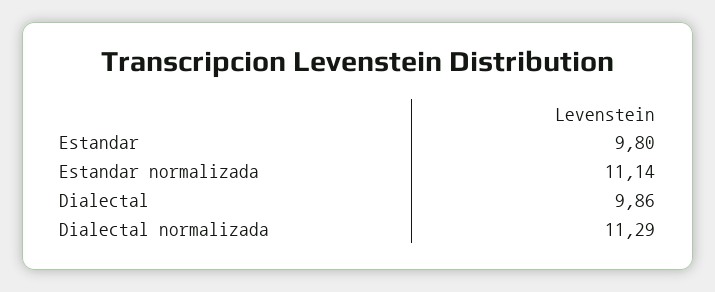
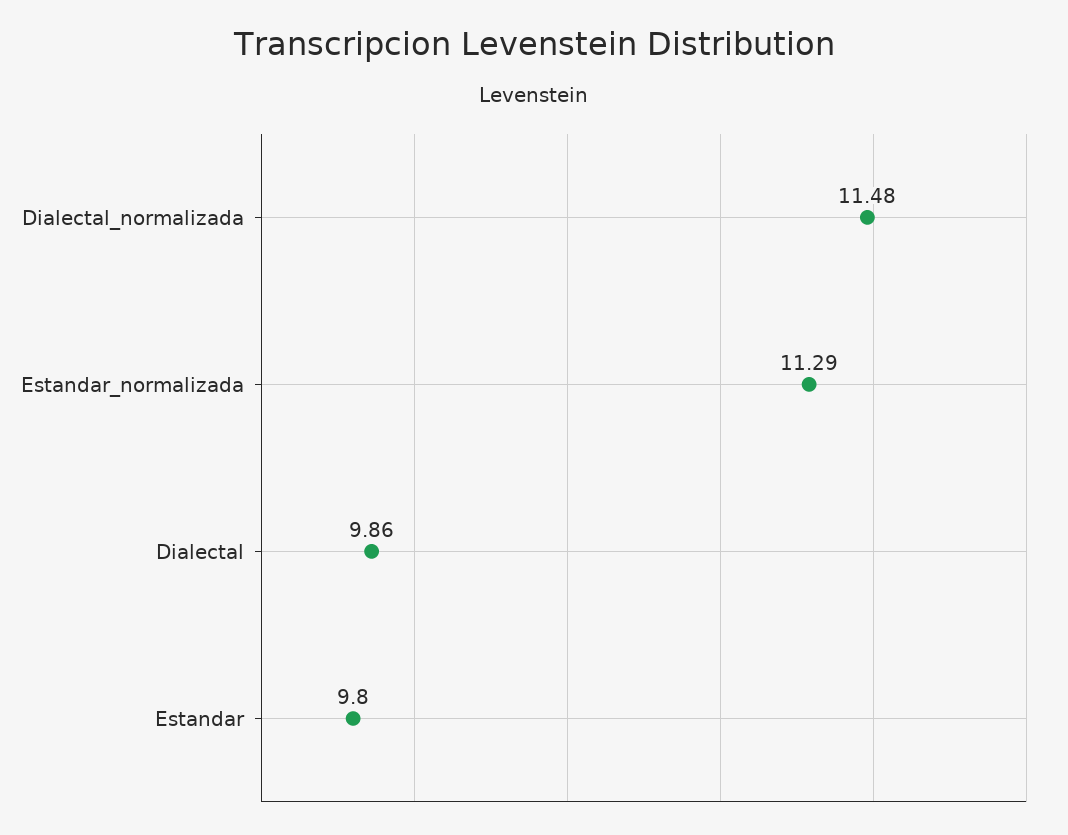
Estandar normalizada: 11.14 -> 11.29
Dialectal normalizada: 11.29 -> 11.48

